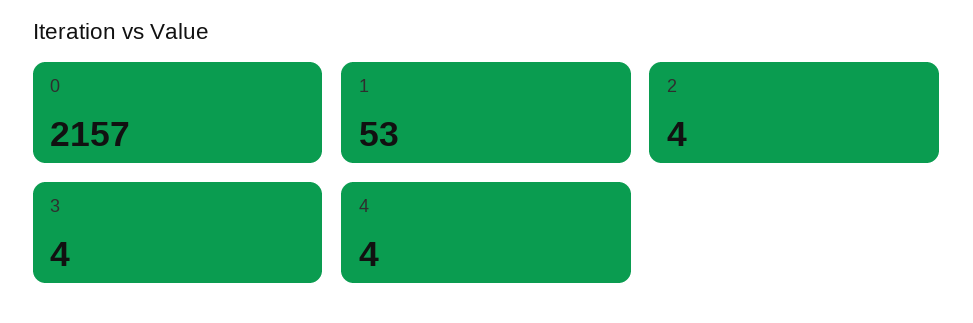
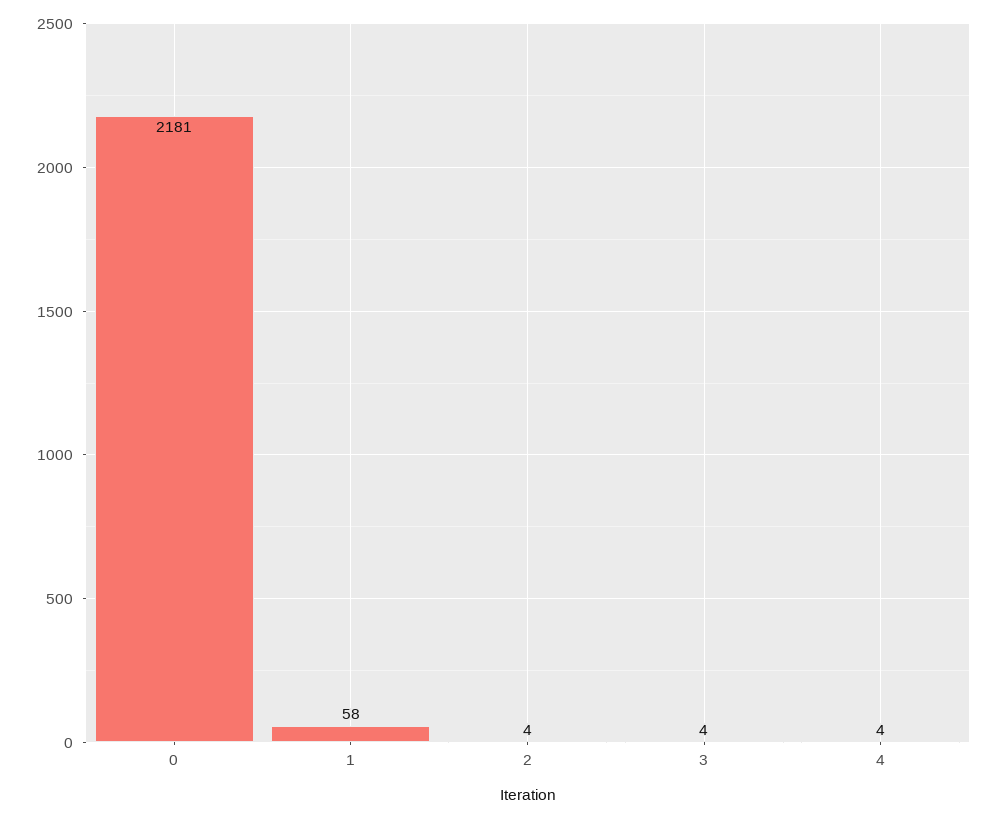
0: 2157 -> 2181
1: 53 -> 58

